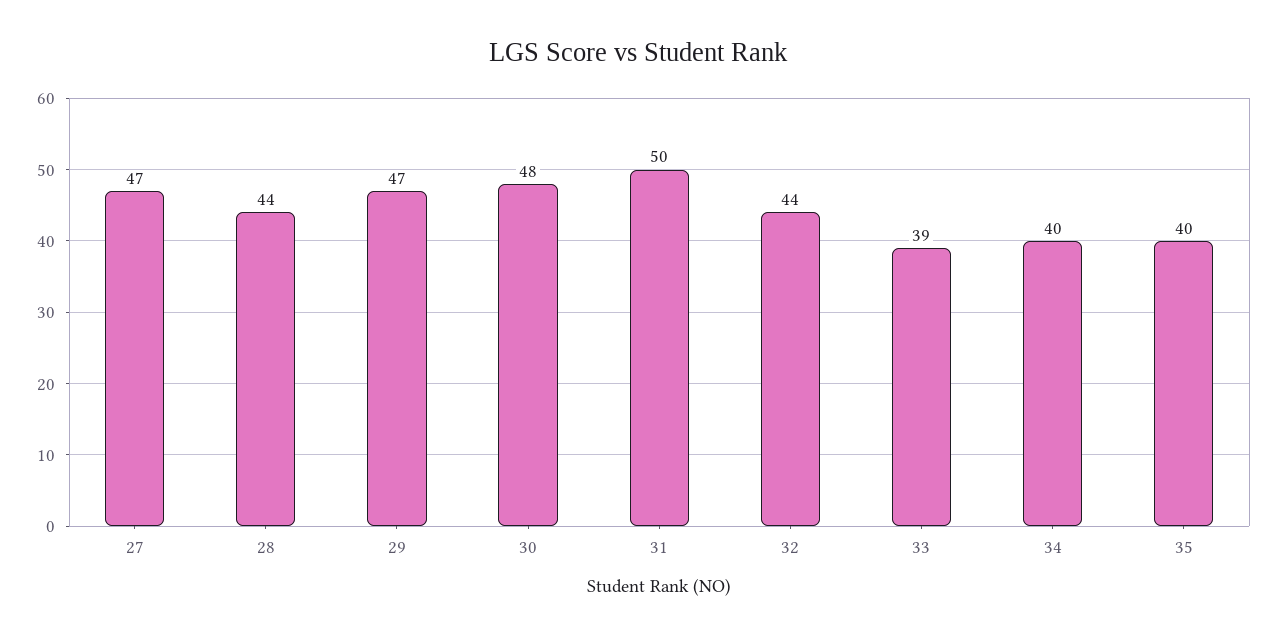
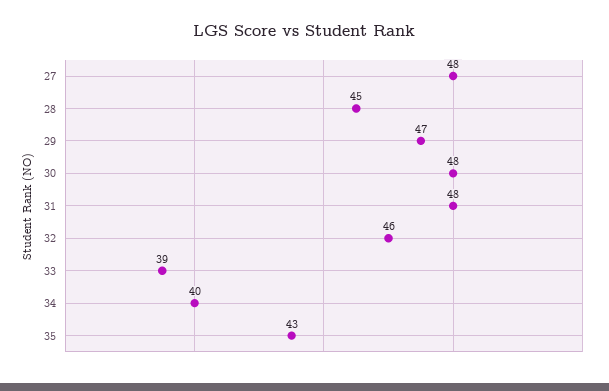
27: 47 -> 48
28: 44 -> 45
31: 50 -> 48
32: 44 -> 46
35: 40 -> 43

